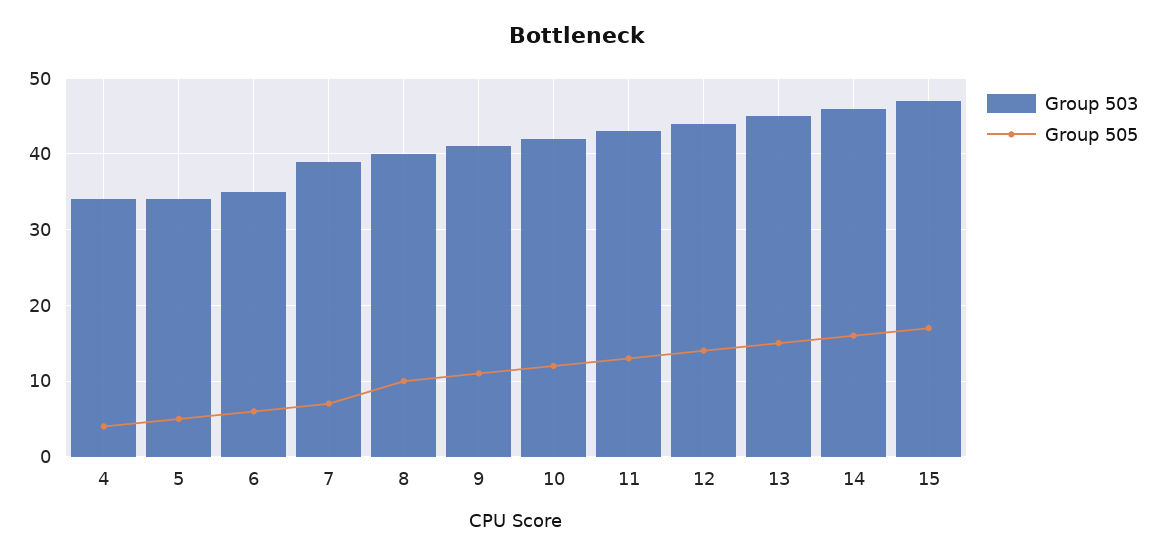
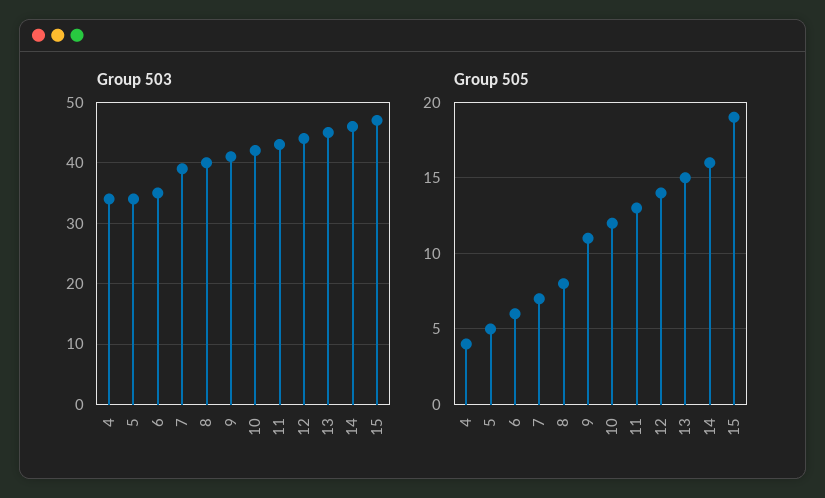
Group 505, 8: 10 -> 8
Group 505, 15: 17 -> 19

